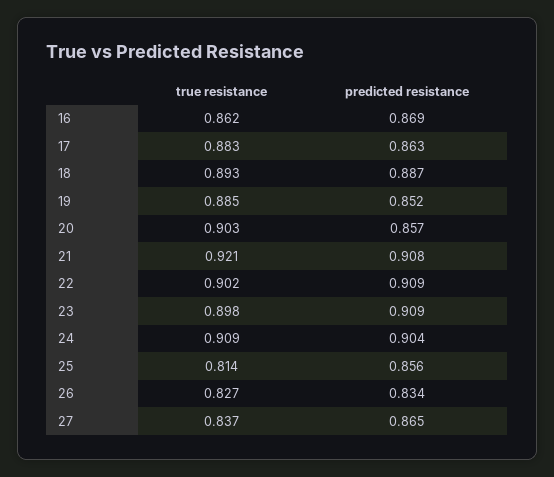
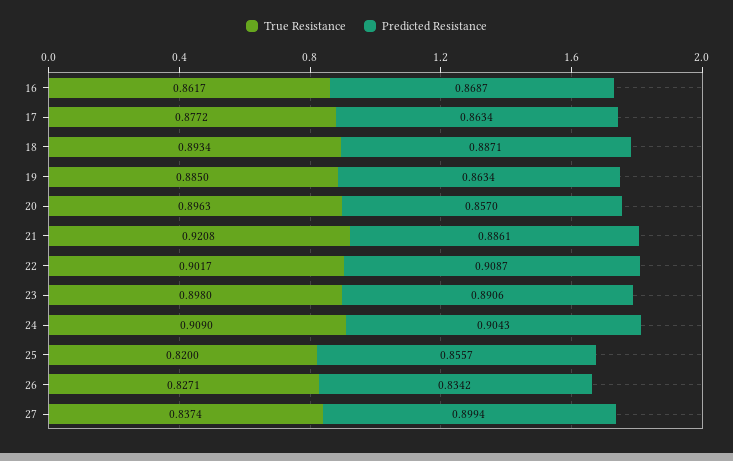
true resistance, 17: 0.883 -> 0.8772
predicted resistance, 19: 0.852 -> 0.8634
true resistance, 20: 0.903 -> 0.8963
predicted resistance, 21: 0.908 -> 0.8861
predicted resistance, 23: 0.909 -> 0.8906
true resistance, 25: 0.814 -> 0.82
predicted resistance, 27: 0.865 -> 0.8994

